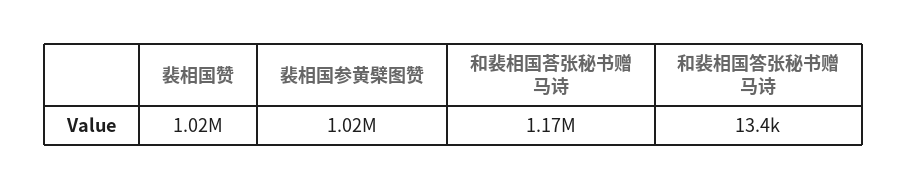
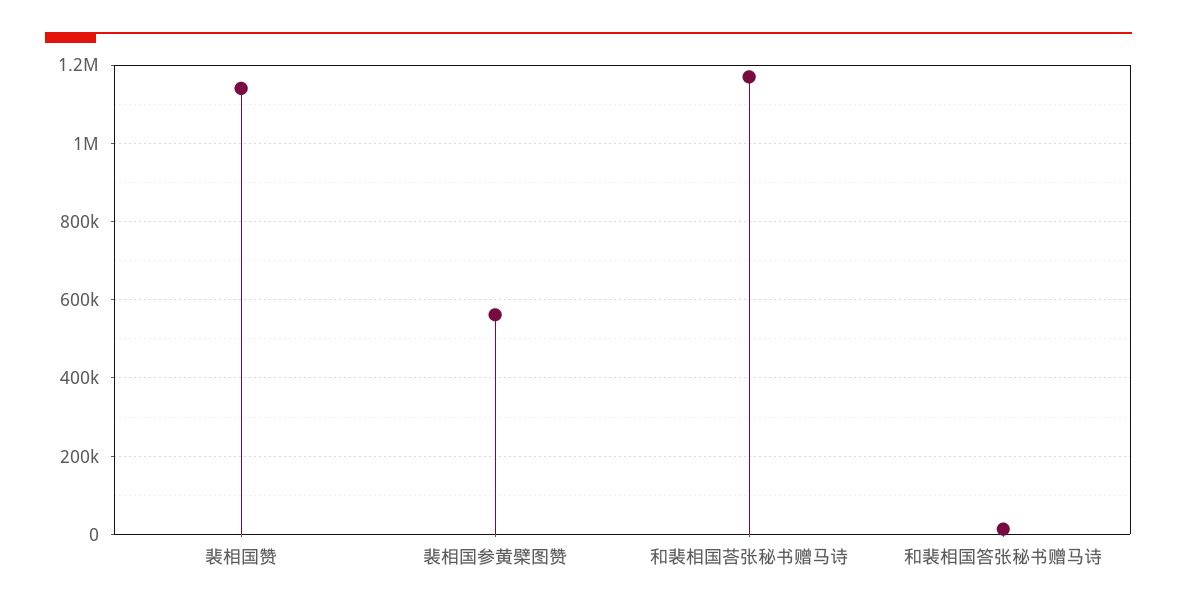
裴相国赞: 1020000 -> 1140000
裴相国参黄檗图赞: 1020000 -> 560000

